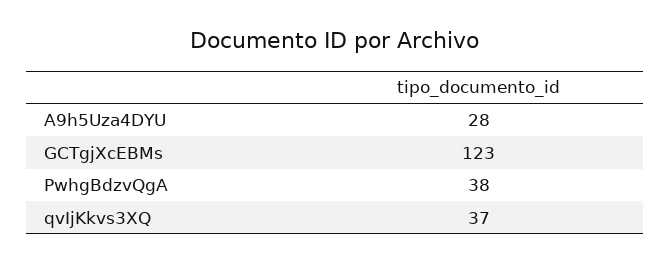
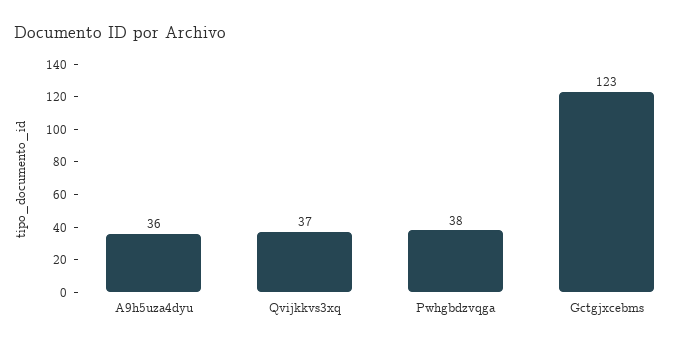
A9h5Uza4DYU: 28 -> 36

